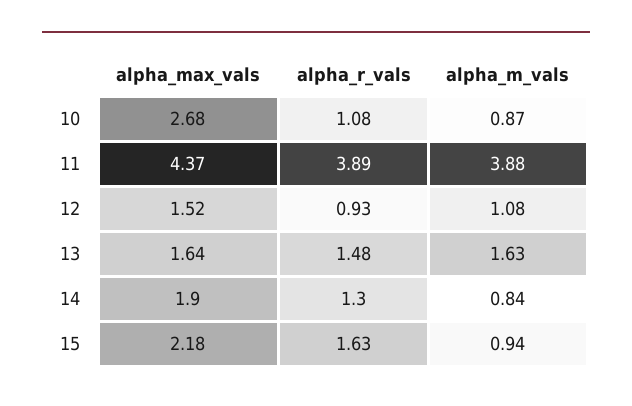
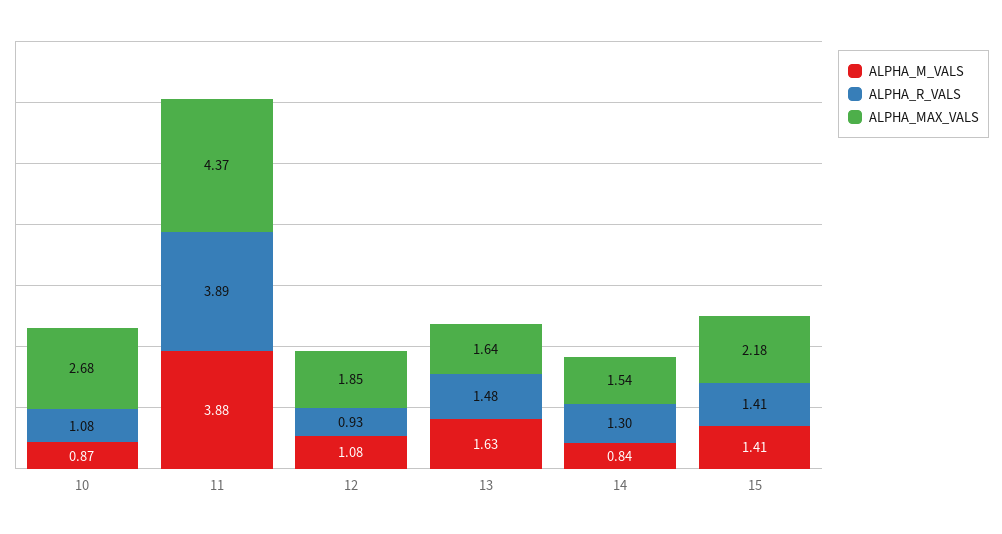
alpha_max_vals, 12: 1.52 -> 1.85
alpha_max_vals, 14: 1.9 -> 1.54
alpha_r_vals, 15: 1.63 -> 1.41
alpha_m_vals, 15: 0.94 -> 1.41

